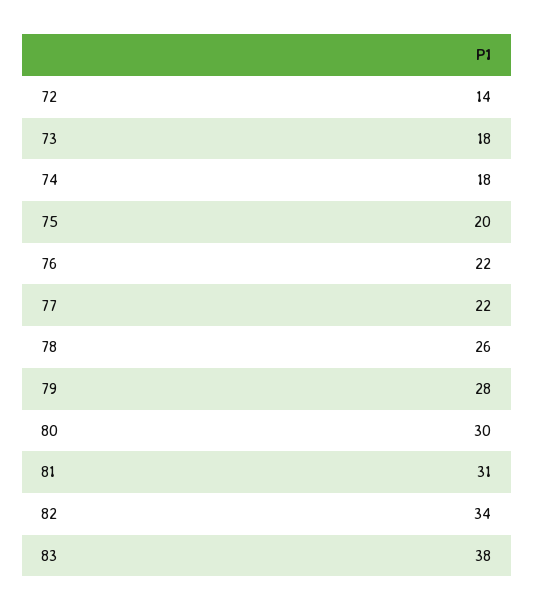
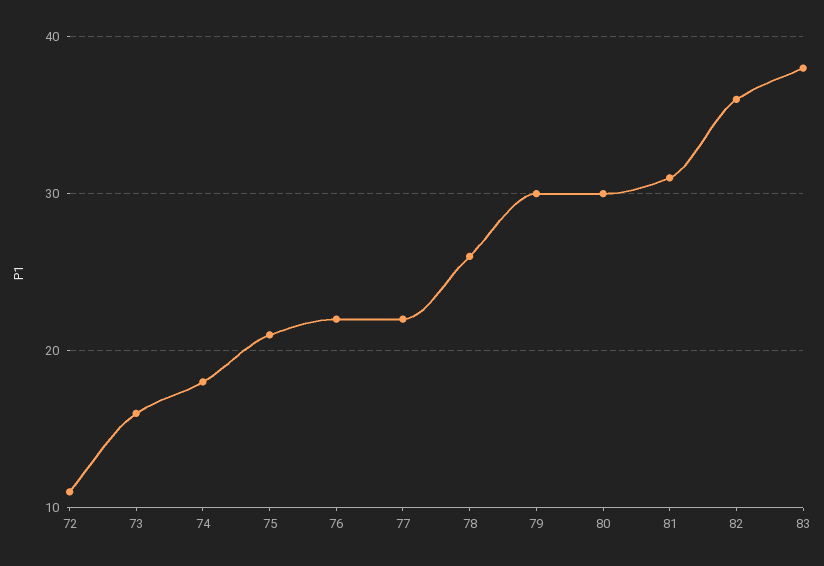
72: 14 -> 11
73: 18 -> 16
75: 20 -> 21
79: 28 -> 30
82: 34 -> 36

